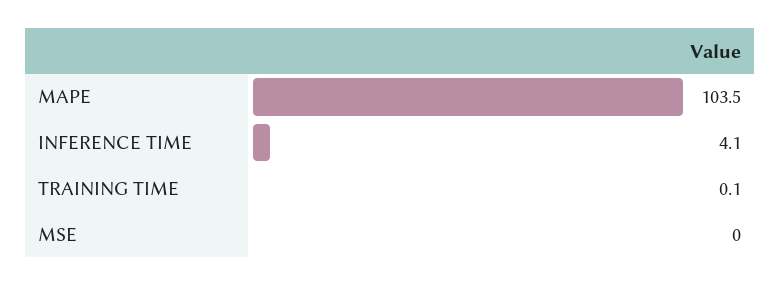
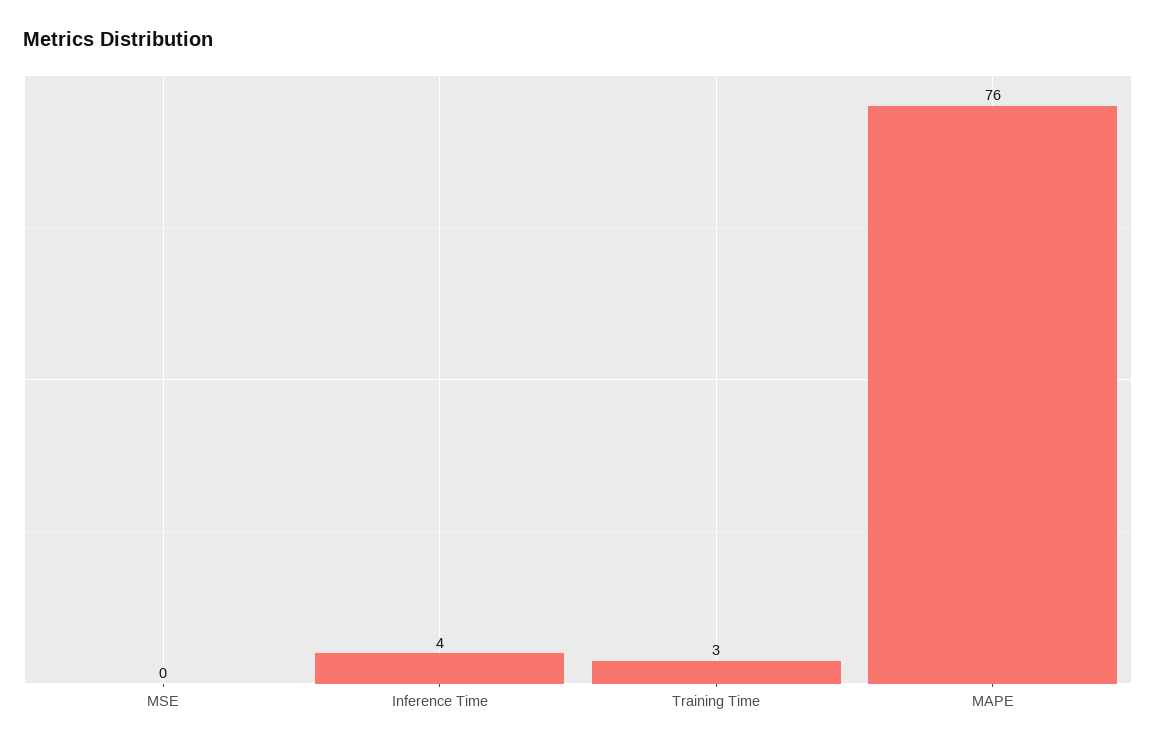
MAPE: 103.5 -> 76
TRAINING TIME: 0.1 -> 3

